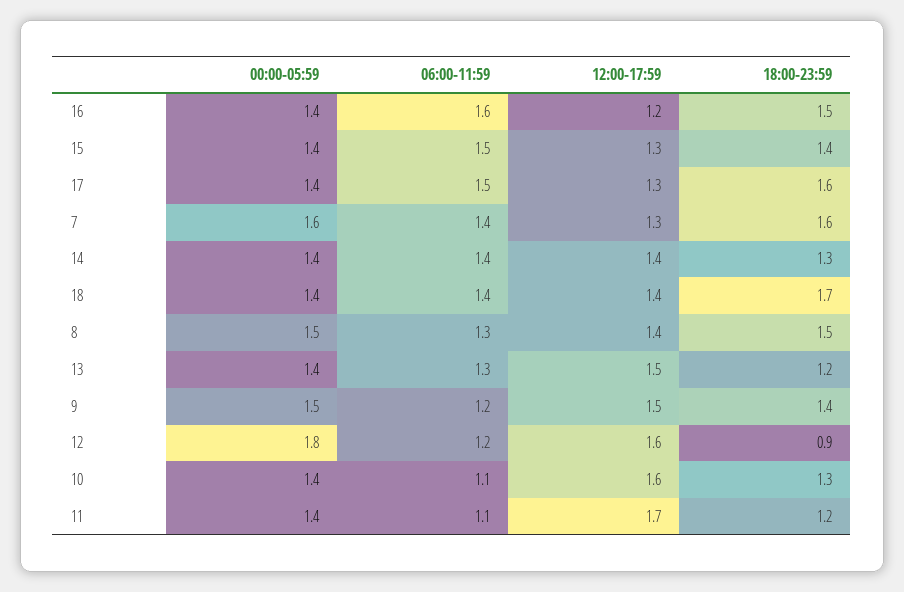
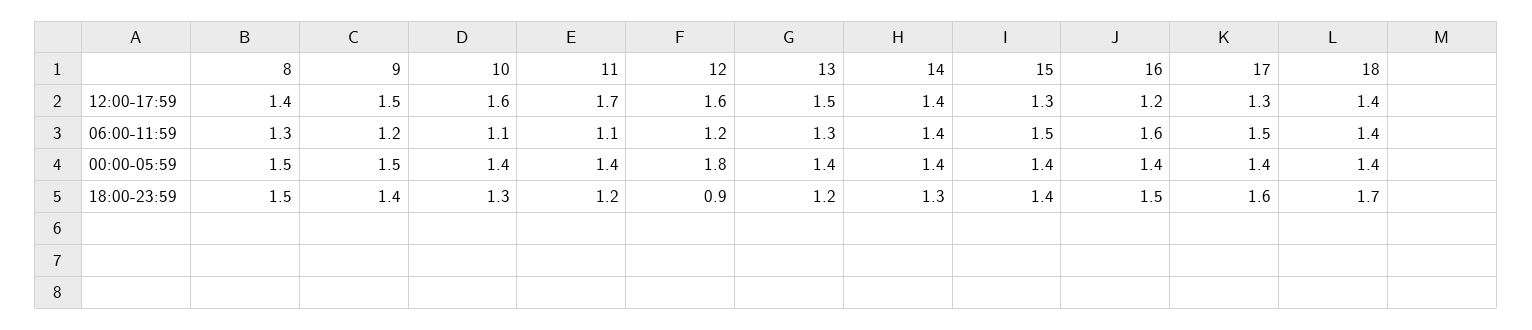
00:00-05:59, 7: 1.6 -> none
06:00-11:59, 7: 1.4 -> none
12:00-17:59, 7: 1.3 -> none
18:00-23:59, 7: 1.6 -> none

